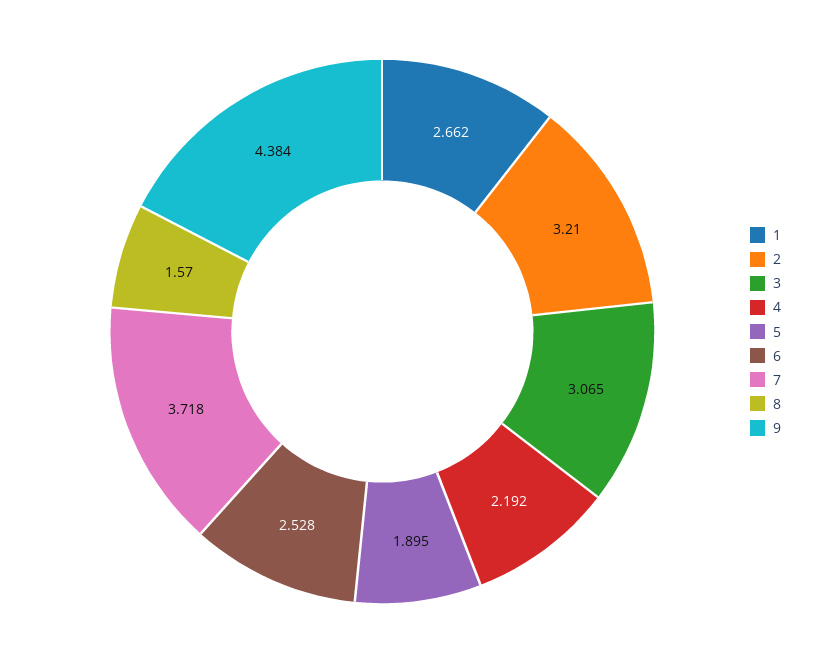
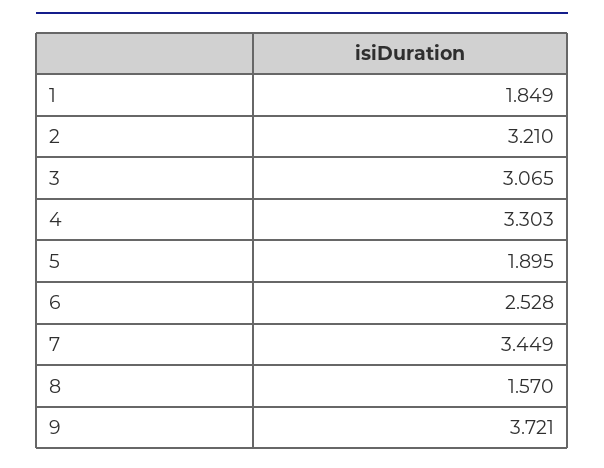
1: 2.662 -> 1.849
4: 2.192 -> 3.303
7: 3.718 -> 3.449
9: 4.384 -> 3.721

